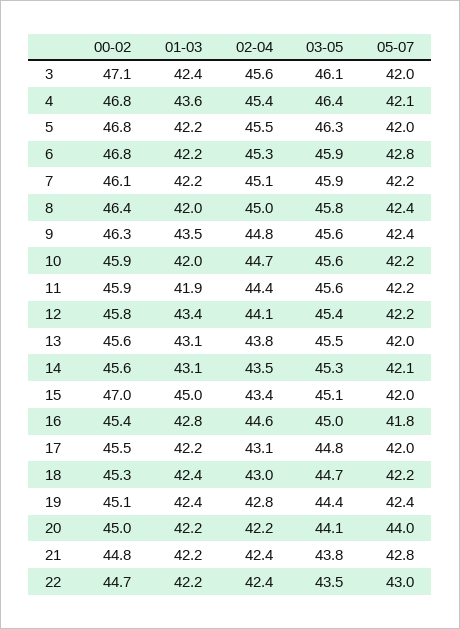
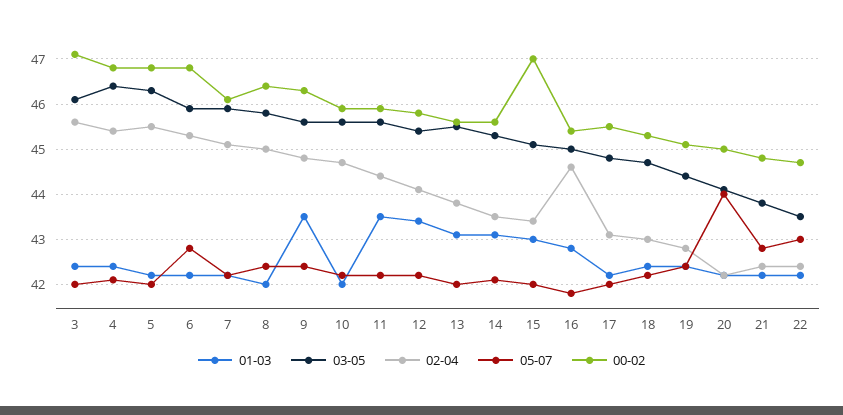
01-03, 4: 43.6 -> 42.5
01-03, 11: 41.9 -> 43.5
01-03, 15: 45 -> 43

